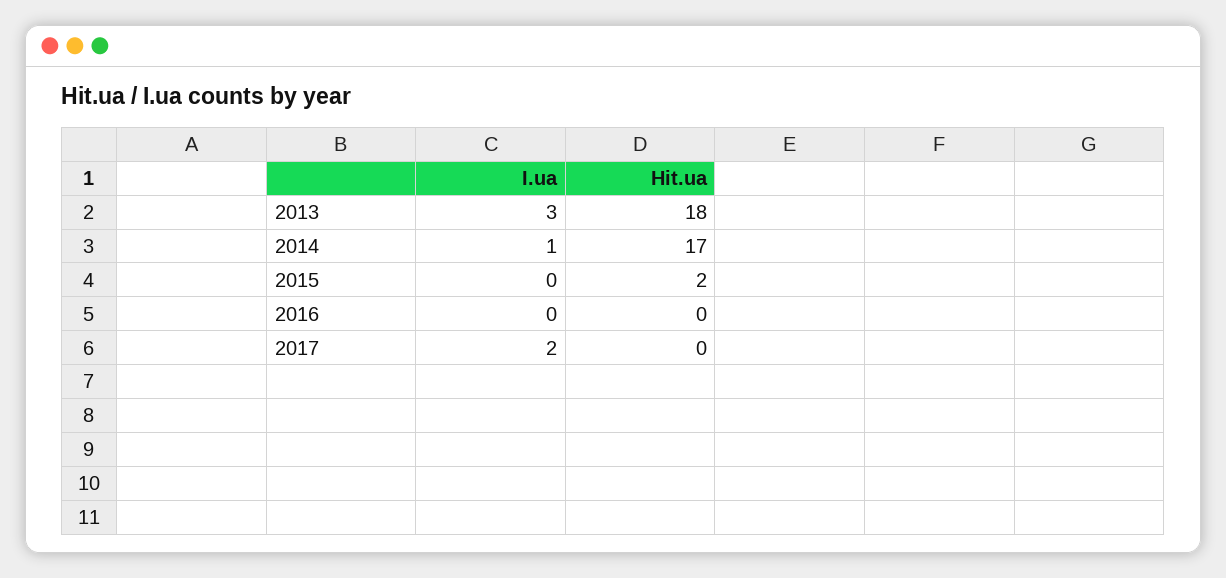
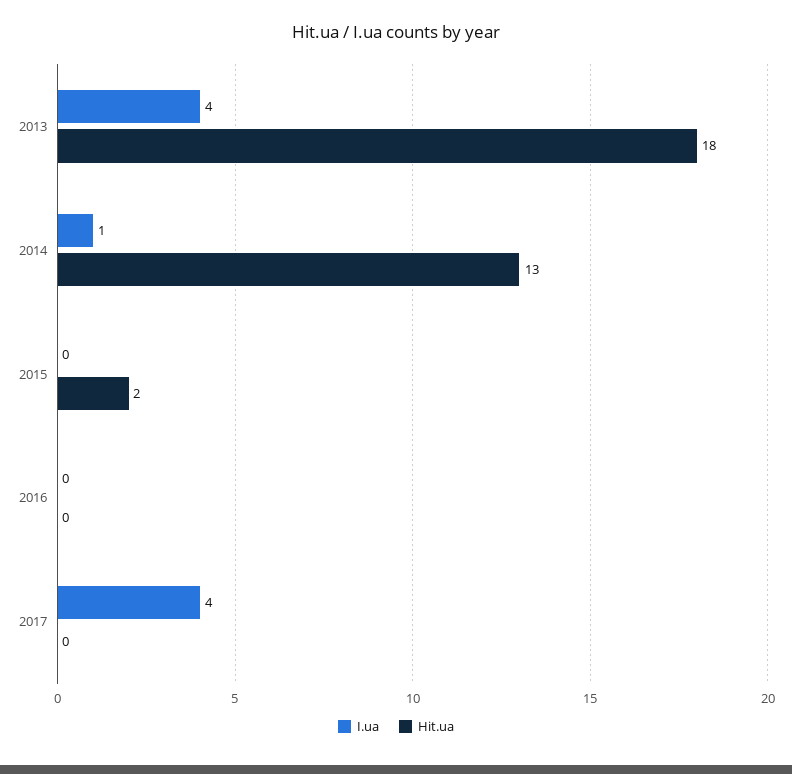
I.ua, 2013: 3 -> 4
Hit.ua, 2014: 17 -> 13
I.ua, 2017: 2 -> 4

